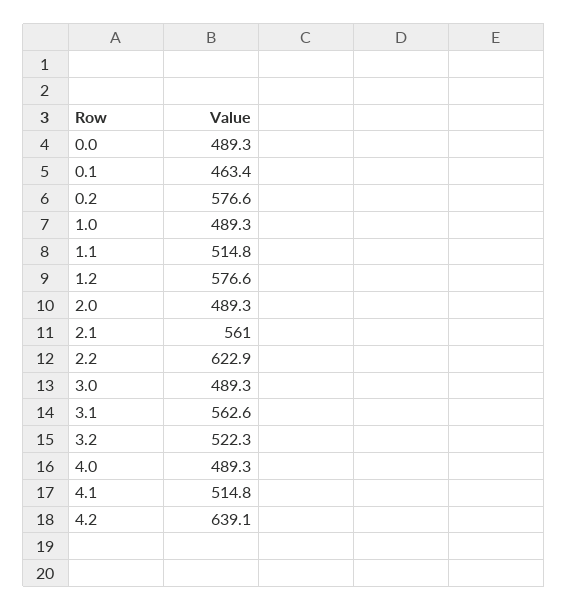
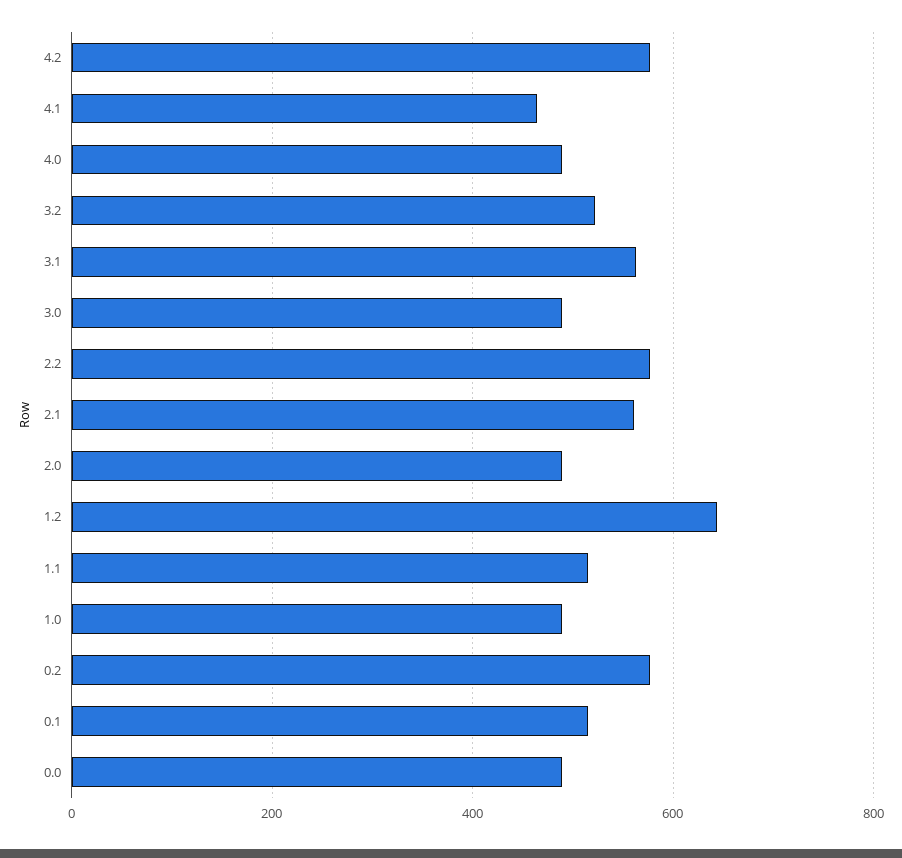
0.1: 463.4 -> 520
1.2: 576.6 -> 640
2.2: 622.9 -> 580
4.1: 514.8 -> 460
4.2: 639.1 -> 580

